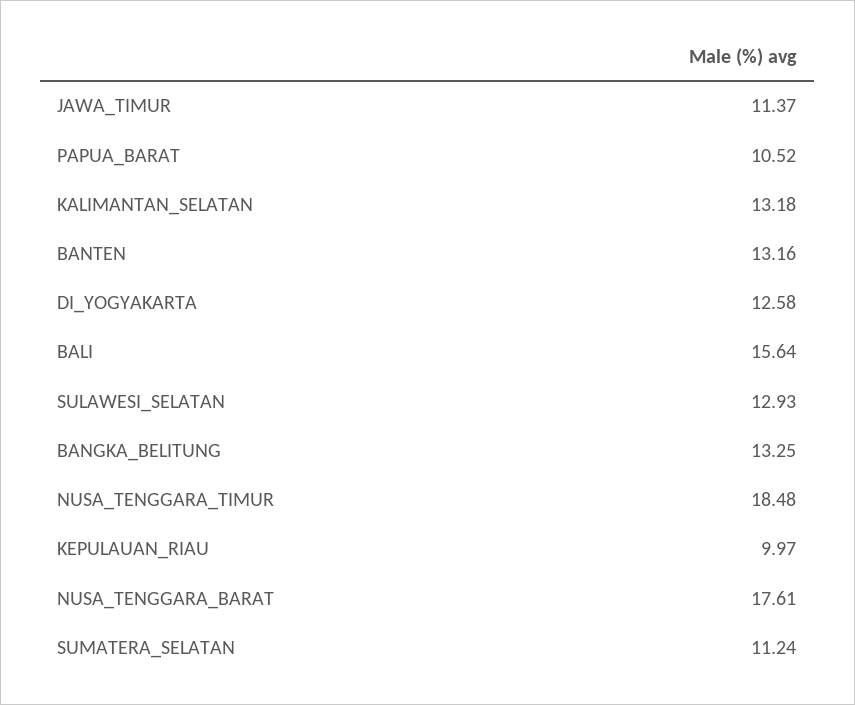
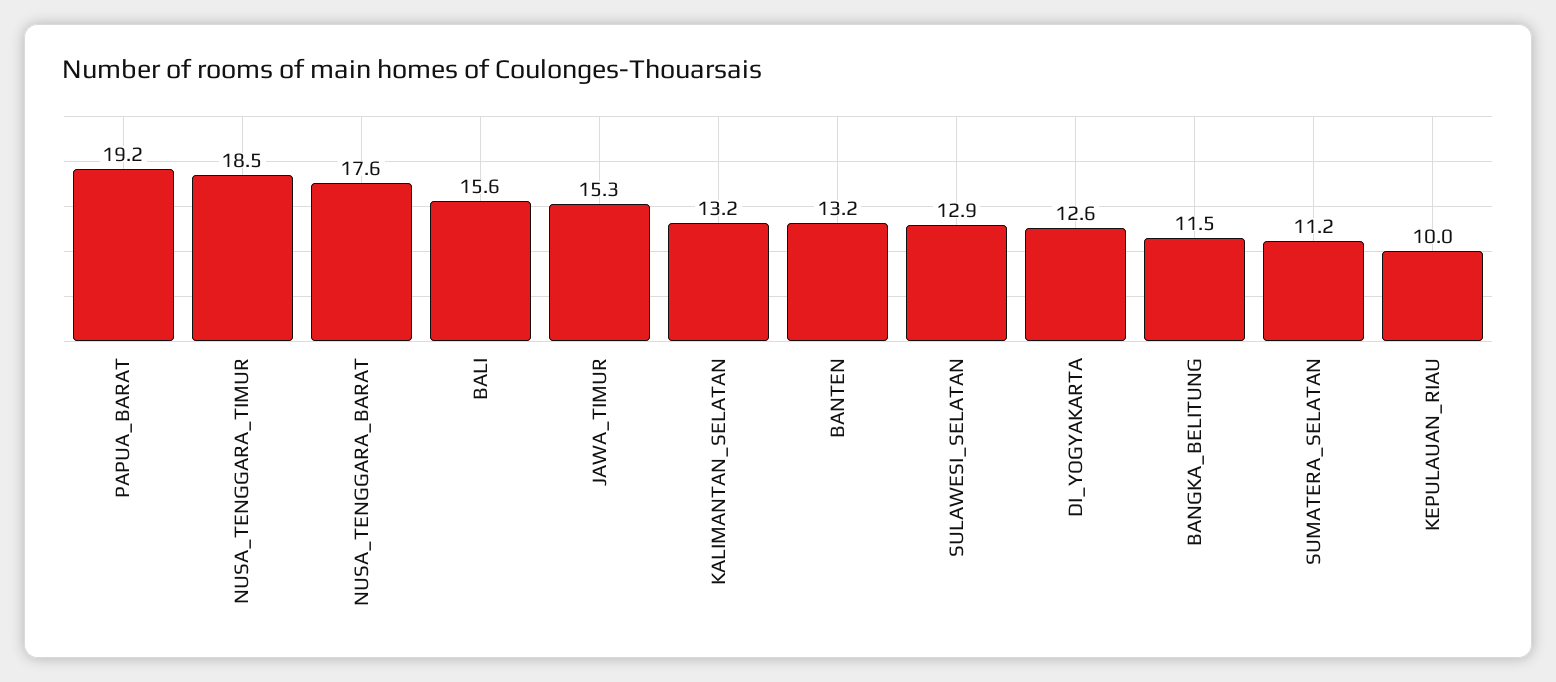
JAWA_TIMUR: 11.37 -> 15.3
PAPUA_BARAT: 10.52 -> 19.2
BANGKA_BELITUNG: 13.25 -> 11.5

